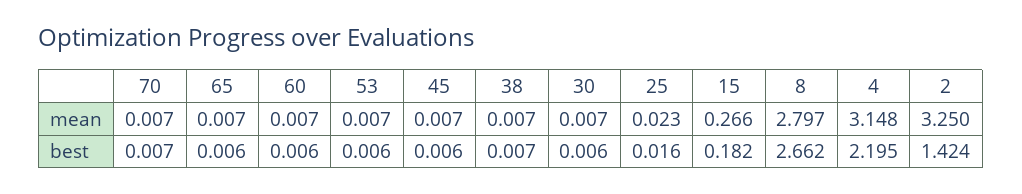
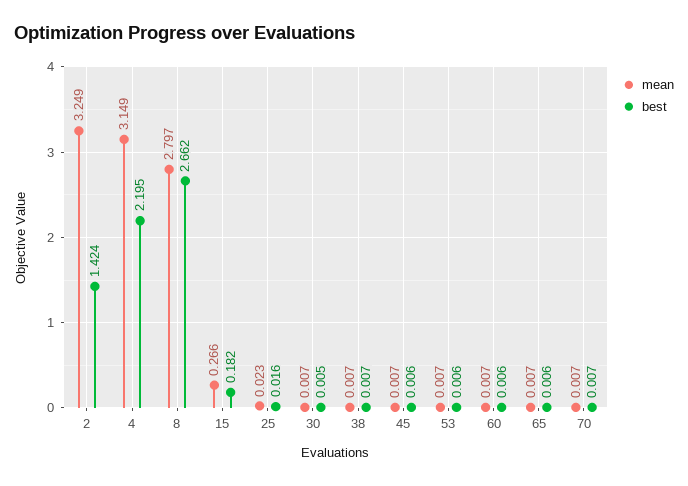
mean, 4: 3.148 -> 3.149
mean, 2: 3.25 -> 3.249
best, 30: 0.006 -> 0.005

